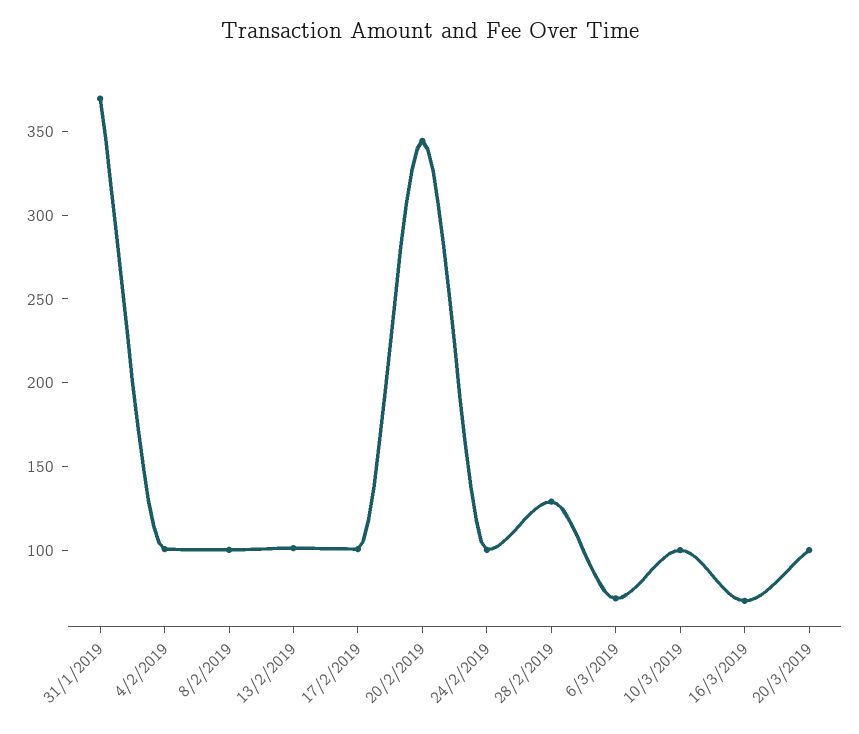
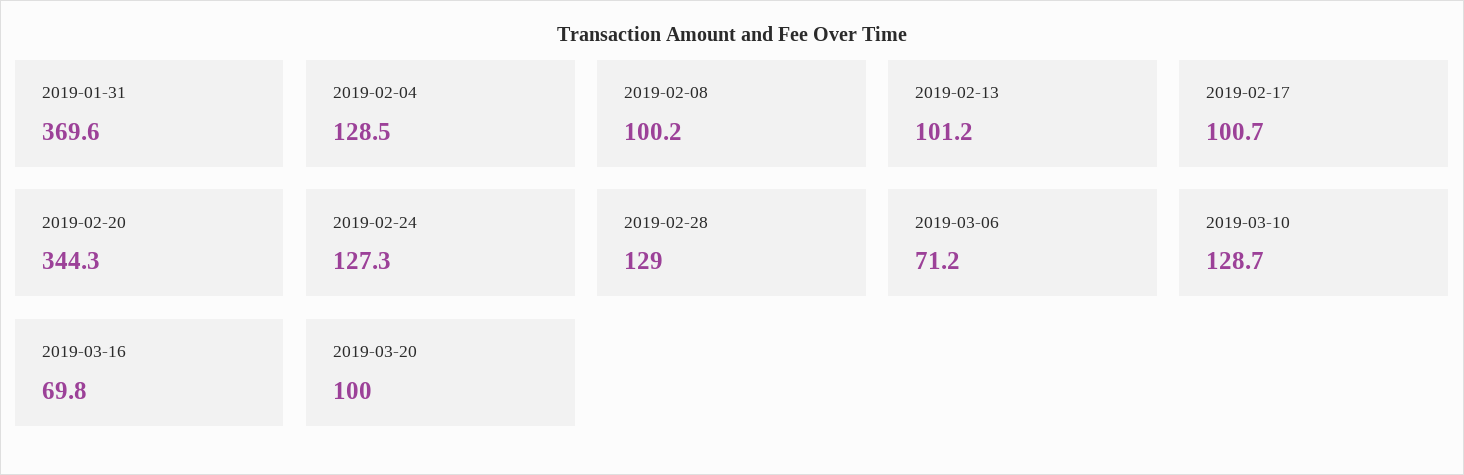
4/2/2019: 100 -> 128.5
24/2/2019: 100 -> 127.3
10/3/2019: 100 -> 128.7

